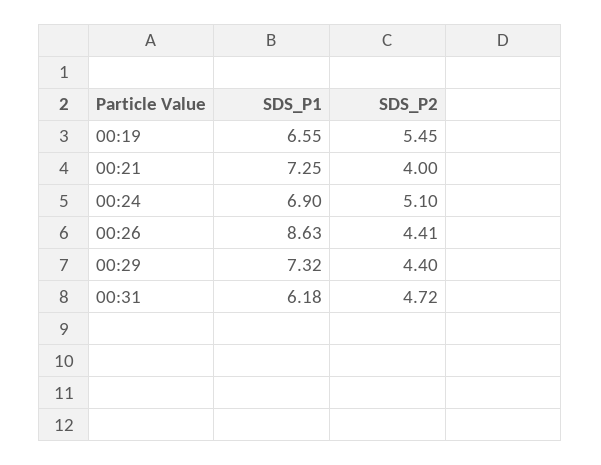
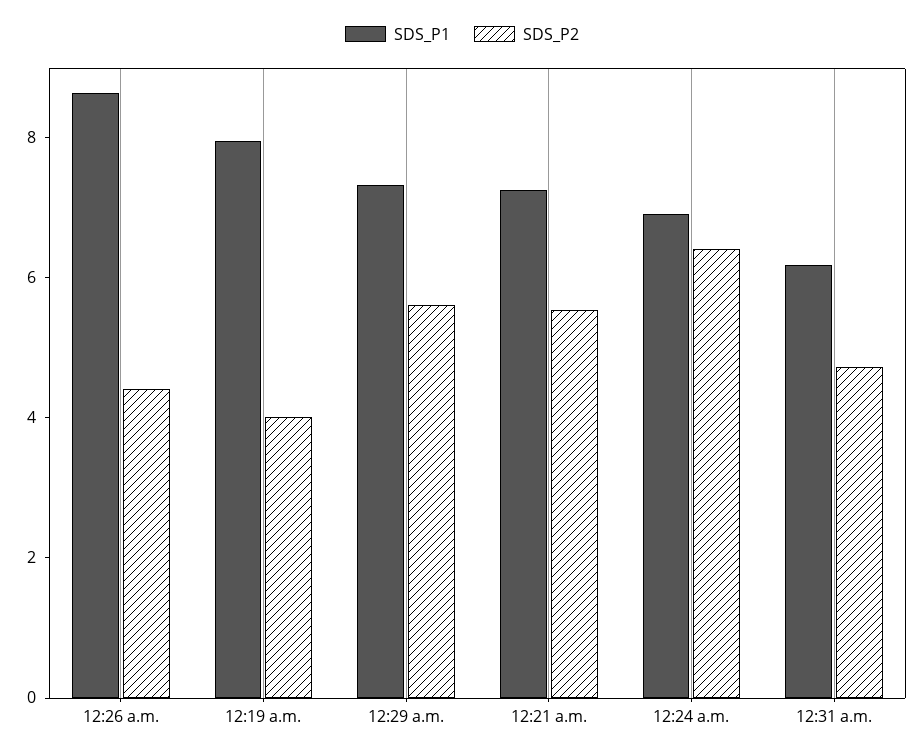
SDS_P1, 00:19: 6.55 -> 8
SDS_P2, 00:19: 5.45 -> 4
SDS_P2, 00:21: 4 -> 5.5
SDS_P2, 00:24: 5.1 -> 6.5
SDS_P2, 00:29: 4.4 -> 5.5

